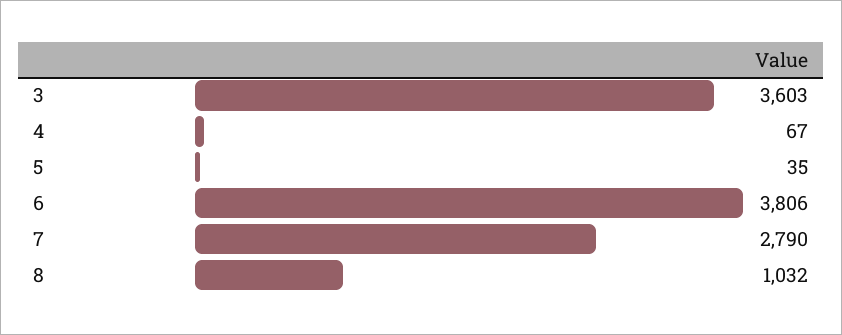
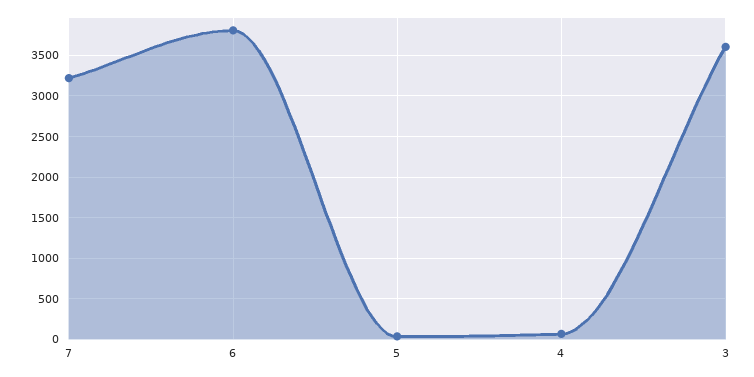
7: 2790 -> 3200
8: 1032 -> none

